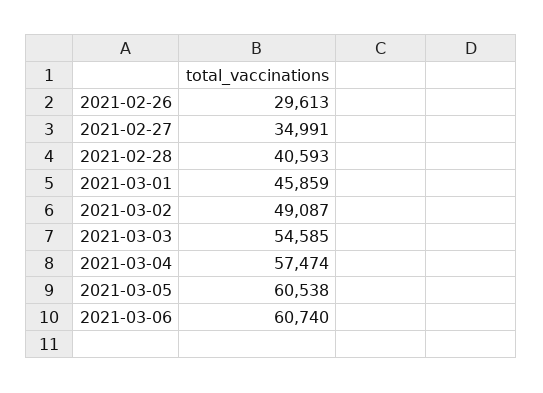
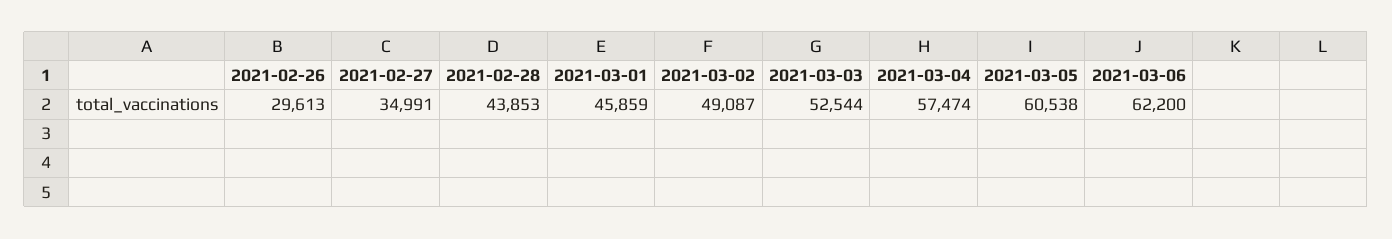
2021-02-28: 40593 -> 43853
2021-03-03: 54585 -> 52544
2021-03-06: 60740 -> 62200

